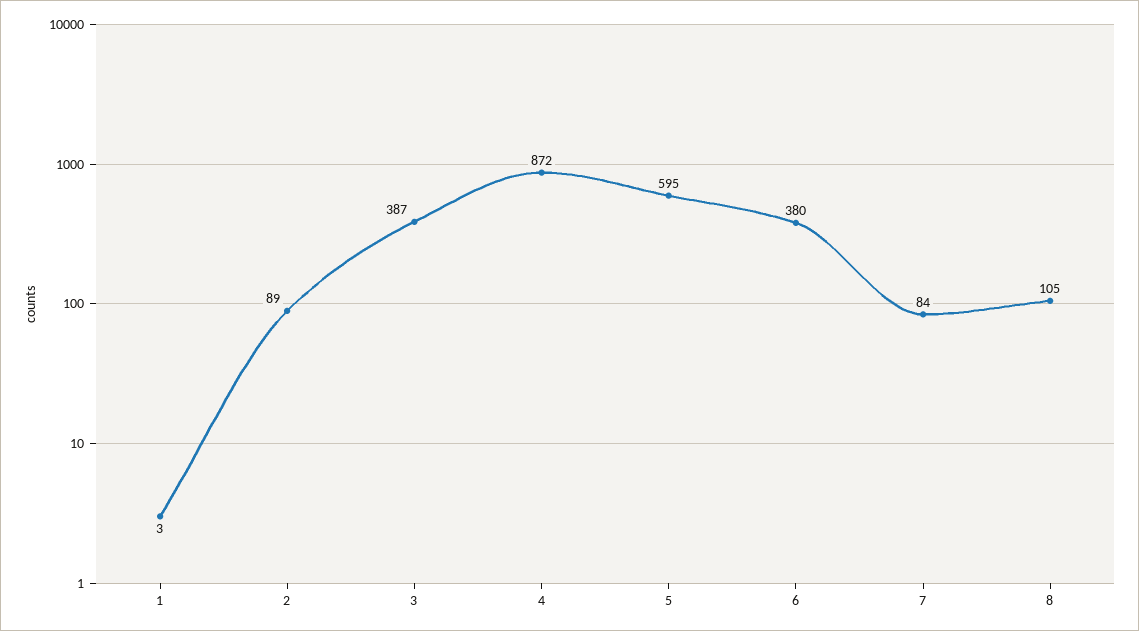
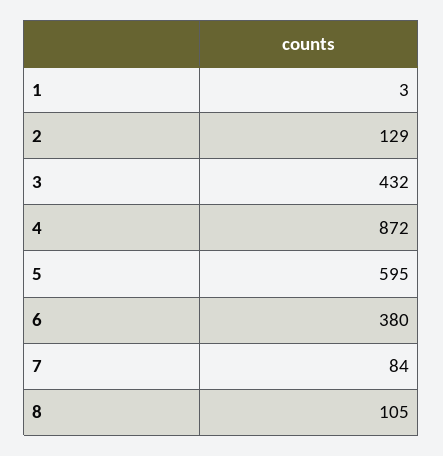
2: 89 -> 129
3: 387 -> 432

